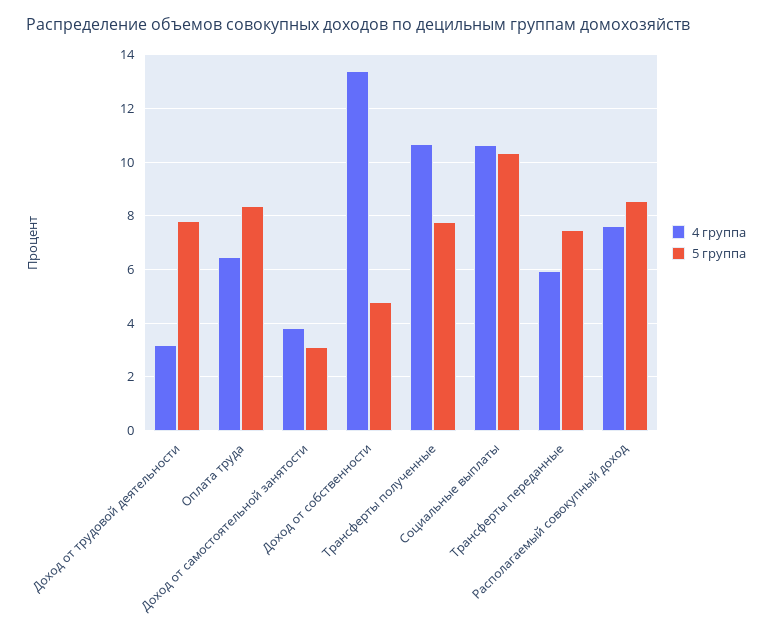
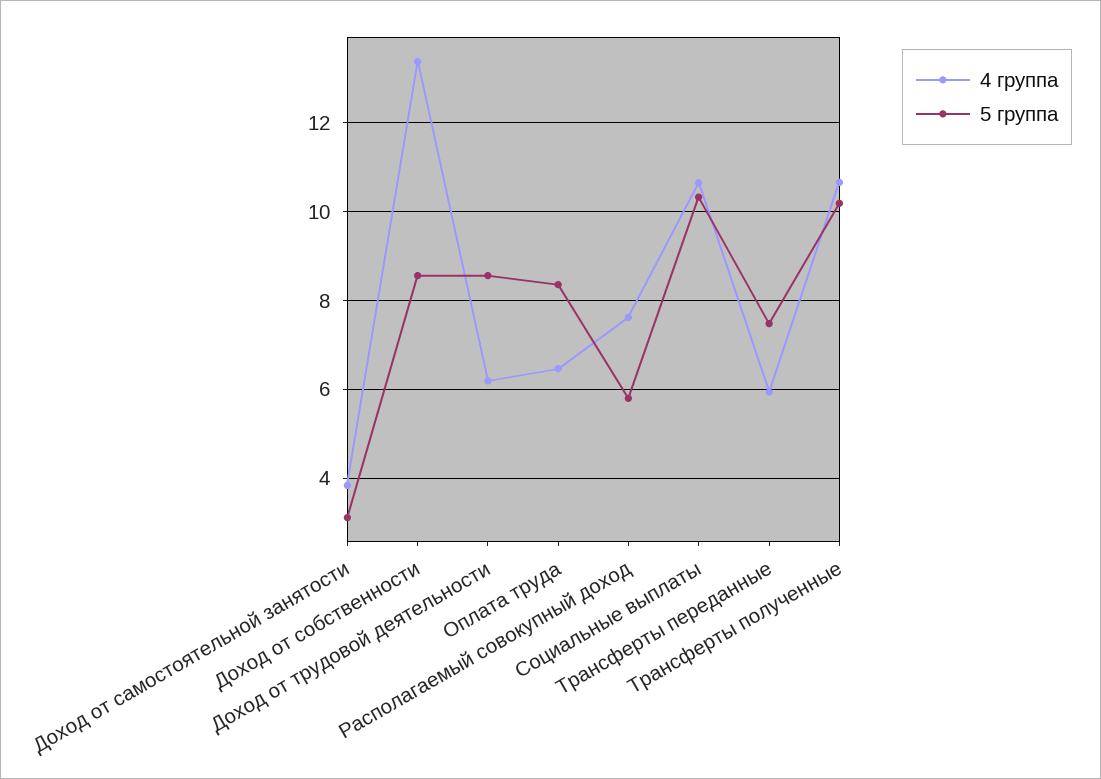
4 группа, Доход от трудовой деятельности: 3.25 -> 6.2
5 группа, Доход от трудовой деятельности: 7.75 -> 8.6
5 группа, Доход от собственности: 4.75 -> 8.6
5 группа, Трансферты полученные: 7.75 -> 10.2
5 группа, Располагаемый совокупный доход: 8.5 -> 5.8

